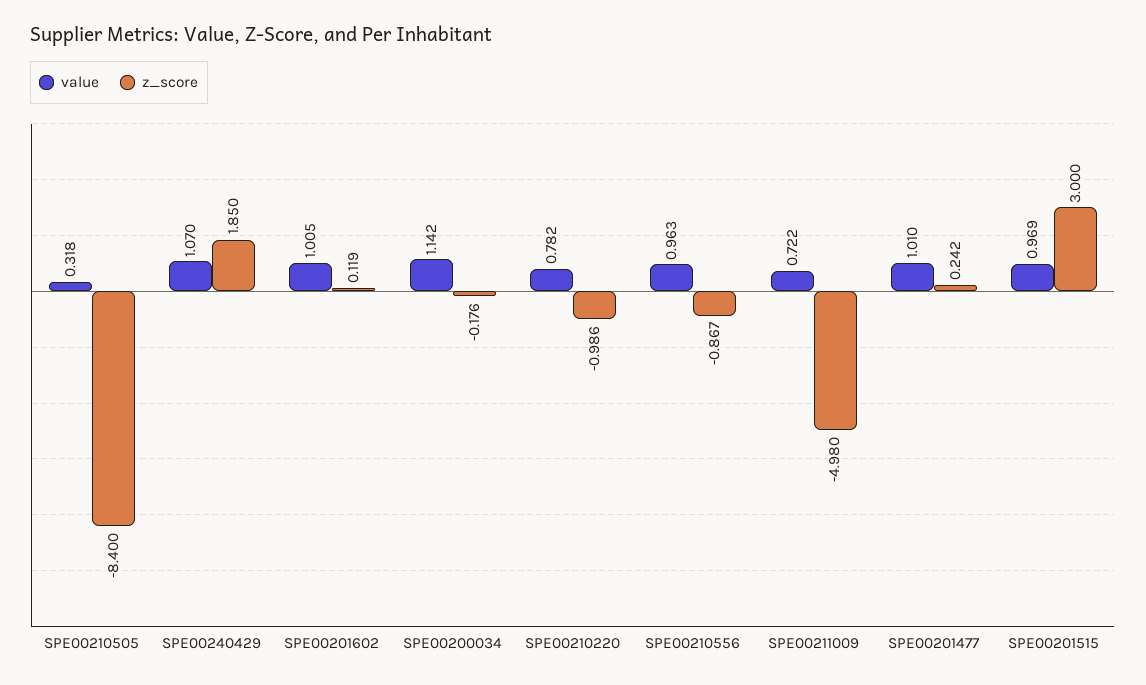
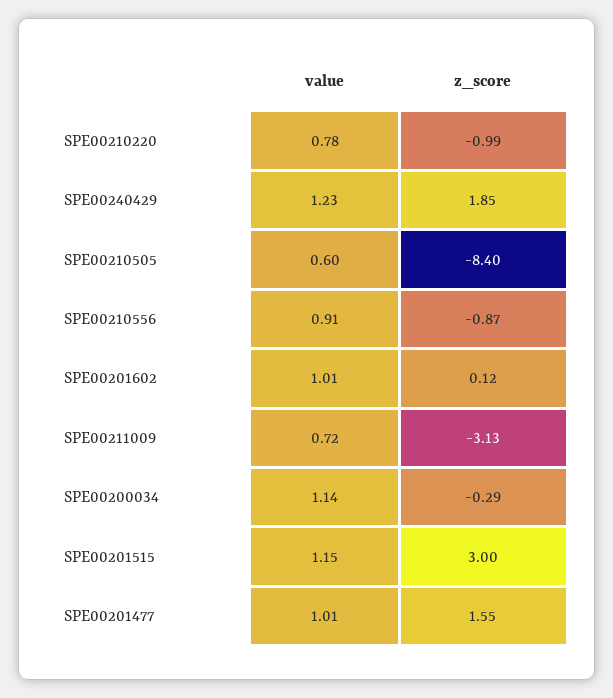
value, SPE00210505: 0.318 -> 0.6
value, SPE00240429: 1.07 -> 1.23
z_score, SPE00200034: -0.176 -> -0.29
value, SPE00210556: 0.963 -> 0.91
z_score, SPE00211009: -4.98 -> -3.13
z_score, SPE00201477: 0.242 -> 1.55
value, SPE00201515: 0.969 -> 1.15

